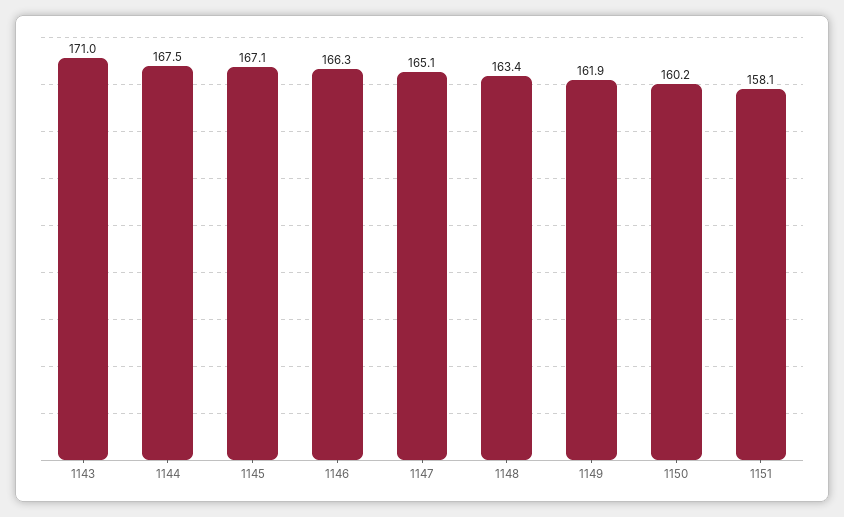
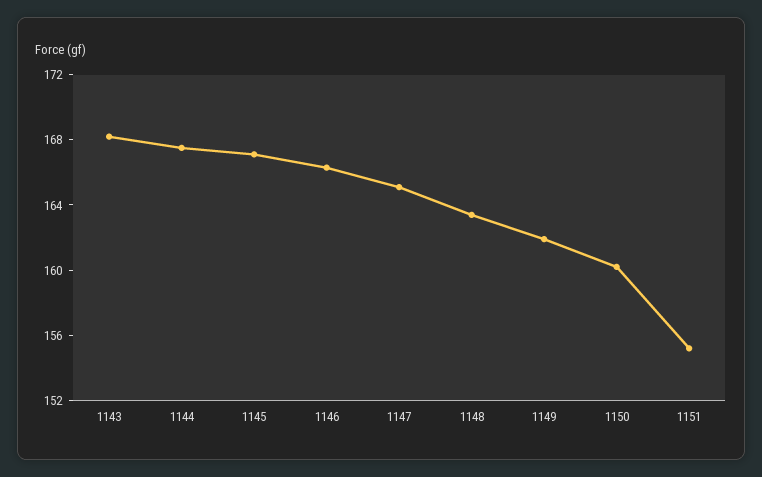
1143: 171 -> 168
1151: 158.1 -> 155

